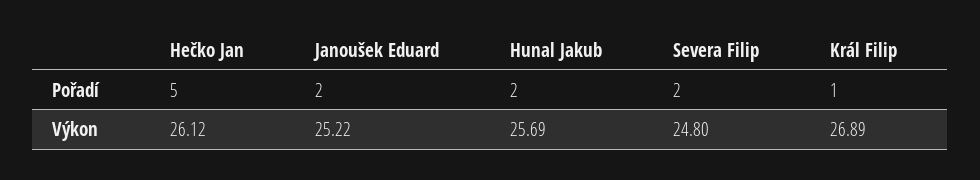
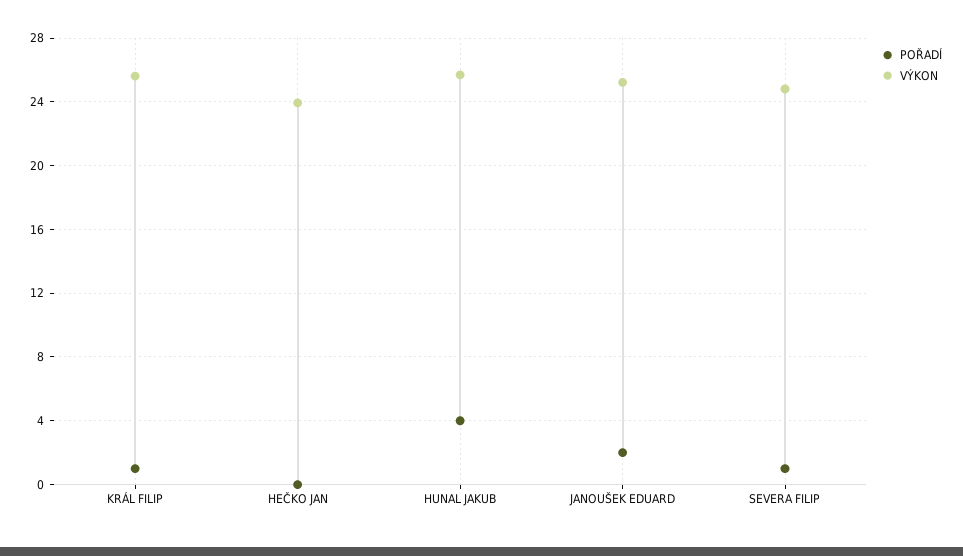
Pořadí, Hečko Jan: 5 -> 0
Pořadí, Hunal Jakub: 2 -> 4
Pořadí, Severa Filip: 2 -> 1
Výkon, Hečko Jan: 26.12 -> 24
Výkon, Král Filip: 26.89 -> 25.5

